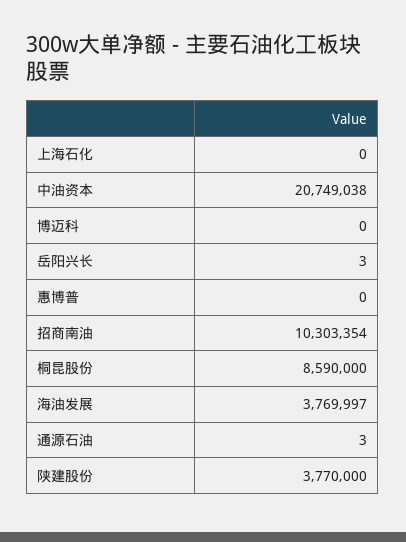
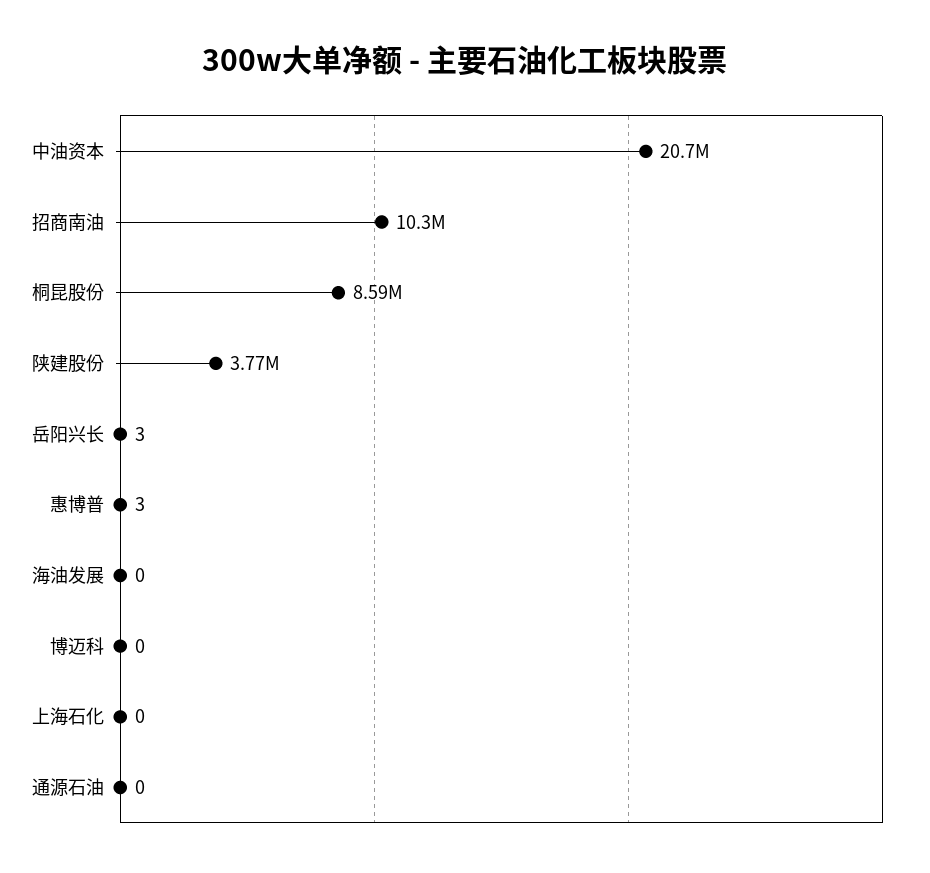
惠博普: 0 -> 3
海油发展: 3769997 -> 0
通源石油: 3 -> 0

